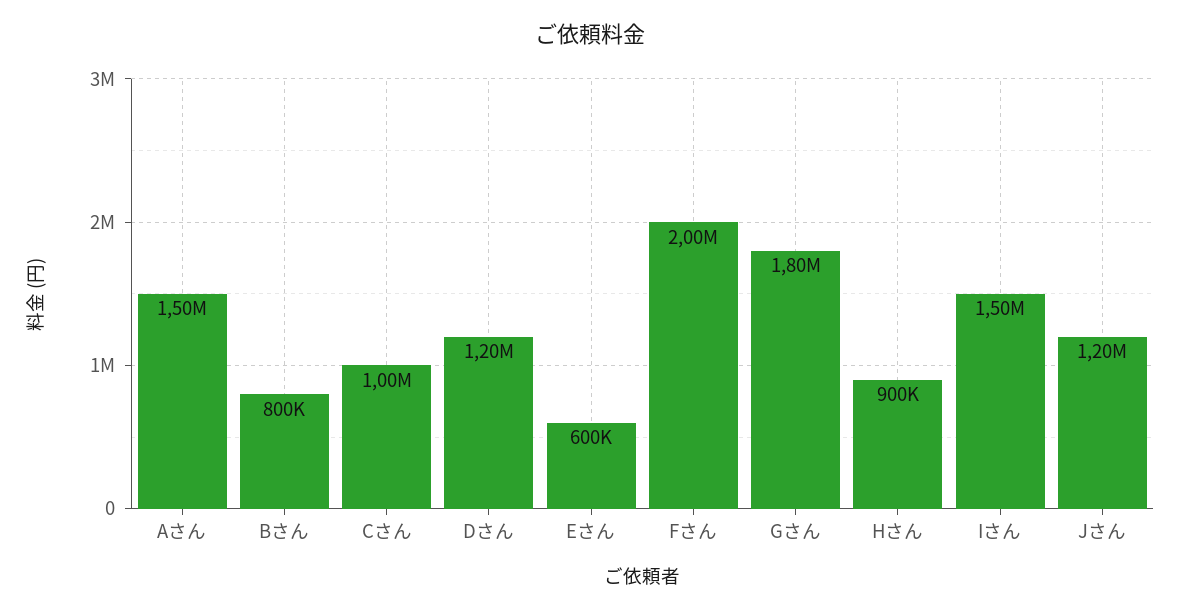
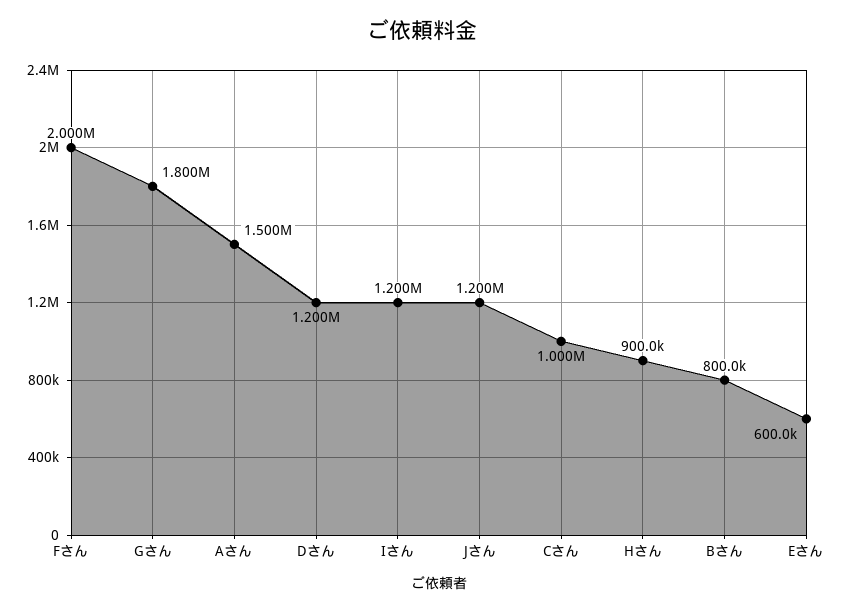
Iさん: 1500000 -> 1200000

